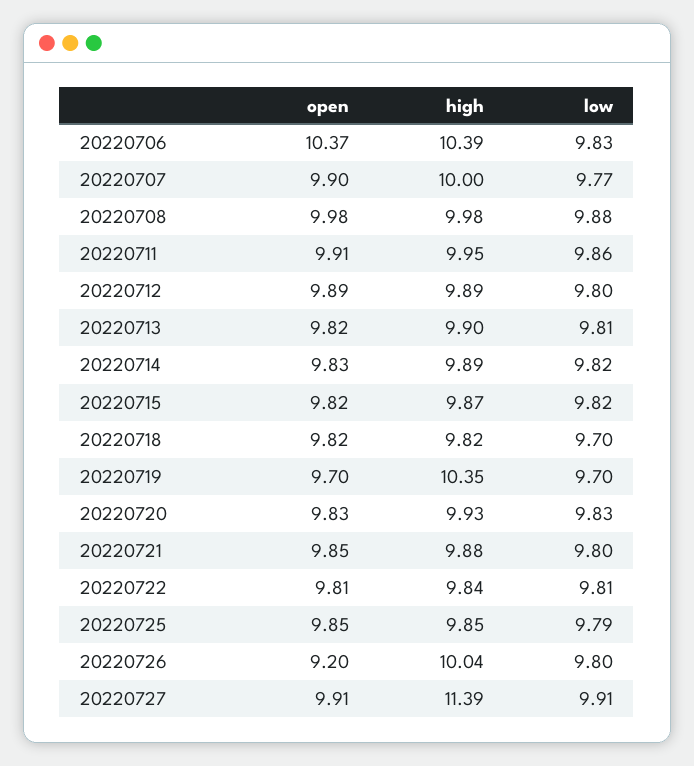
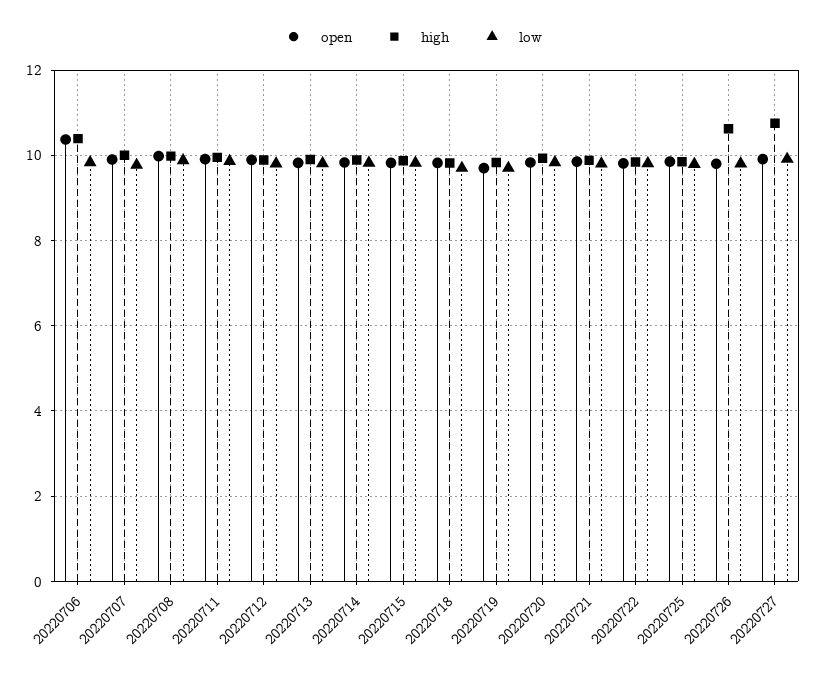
high, 20220719: 10.35 -> 9.8
open, 20220726: 9.2 -> 9.8
high, 20220726: 10.04 -> 10.6
high, 20220727: 11.39 -> 10.8

